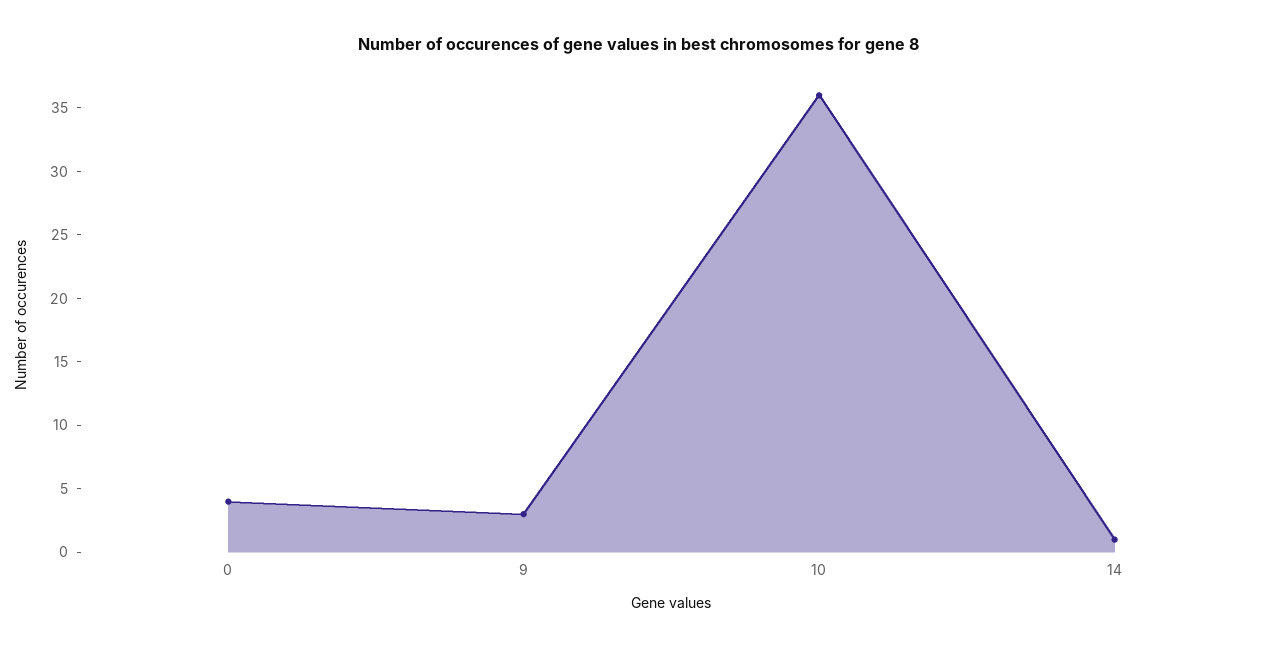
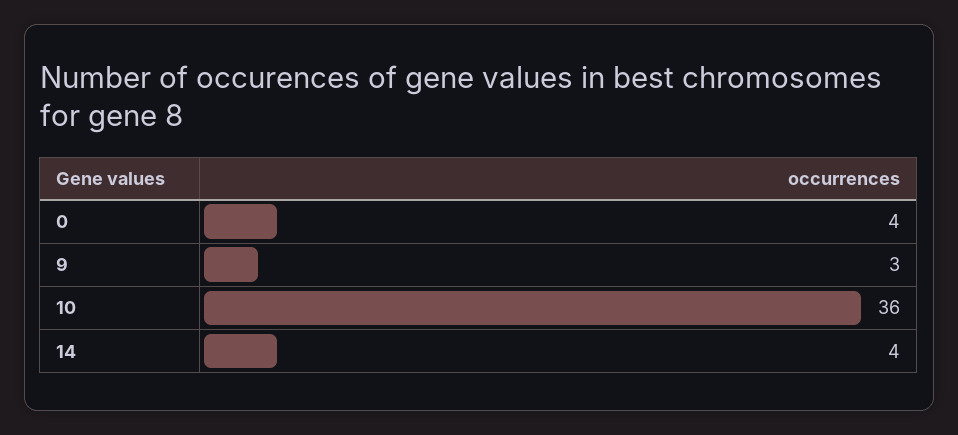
14: 1 -> 4

